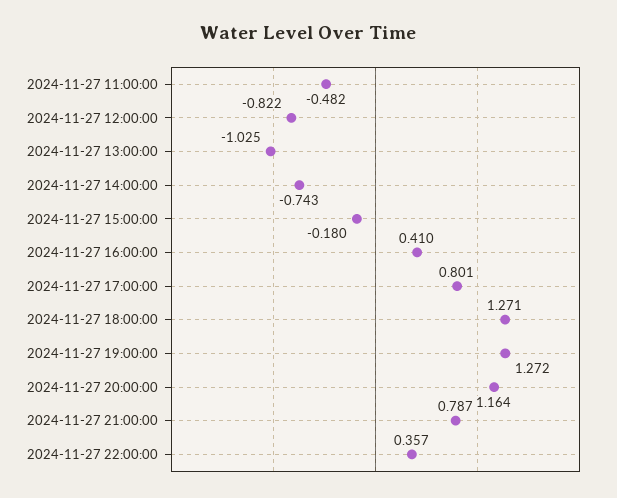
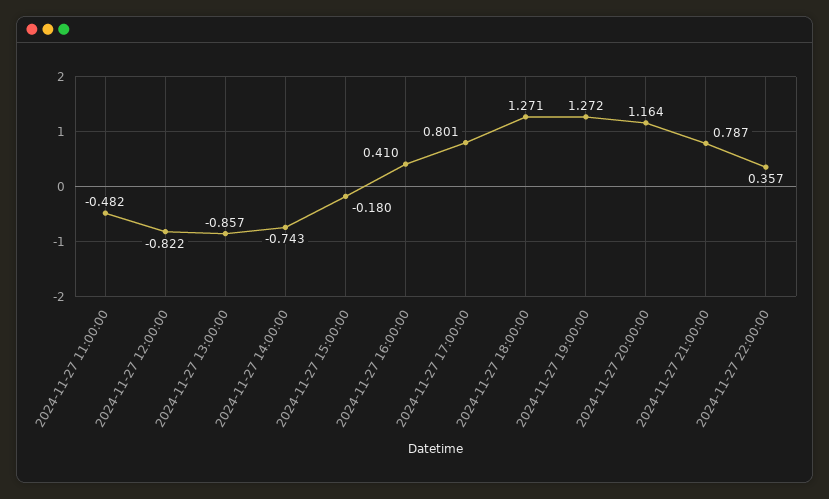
2024-11-27 13:00:00: -1.025 -> -0.857

